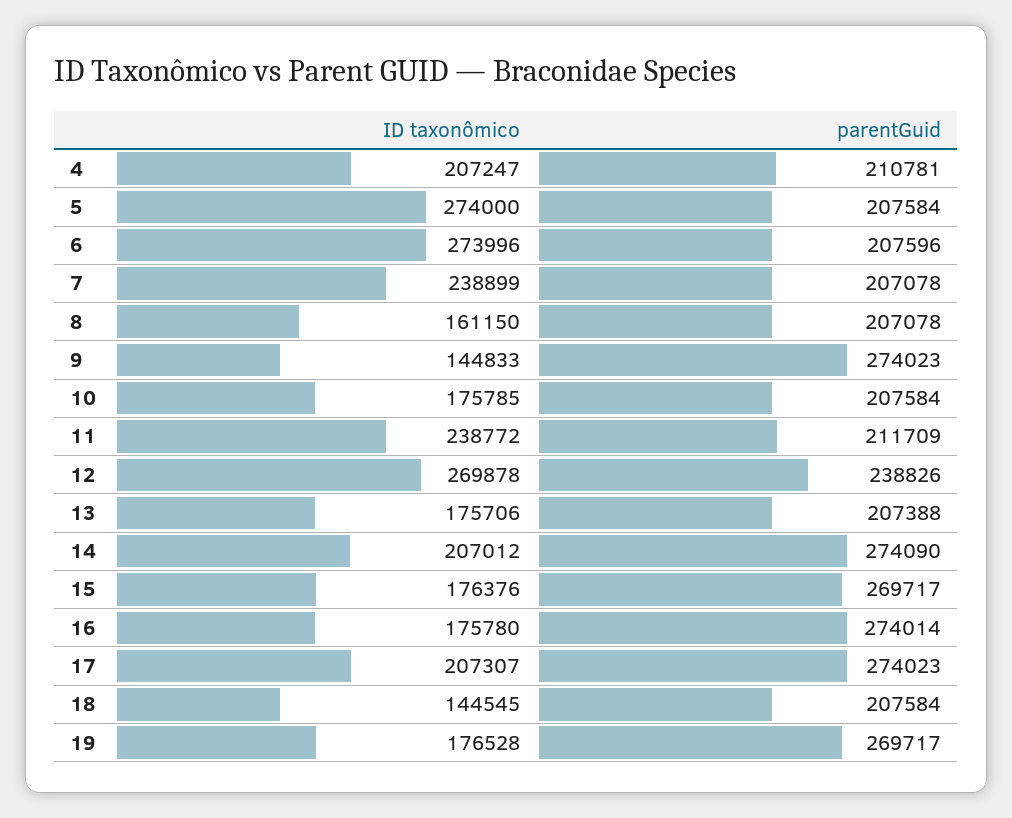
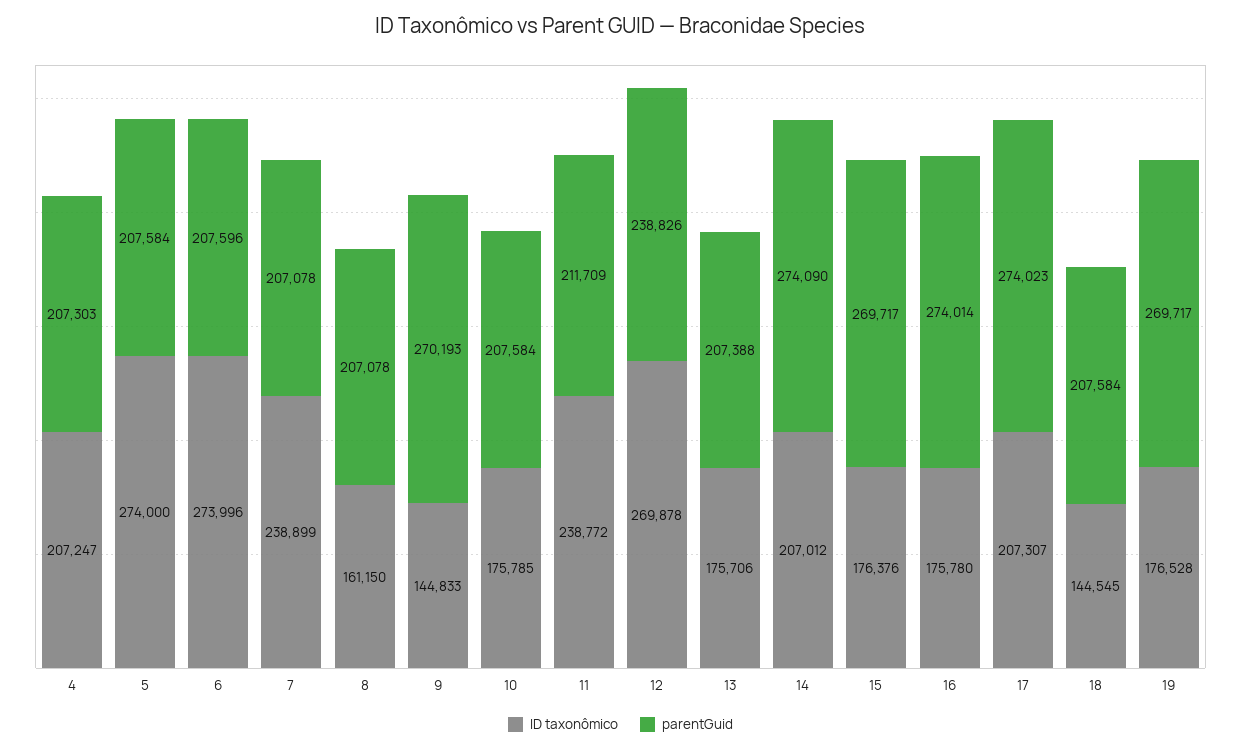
parentGuid, 4: 210781 -> 207303
parentGuid, 9: 274023 -> 270193

